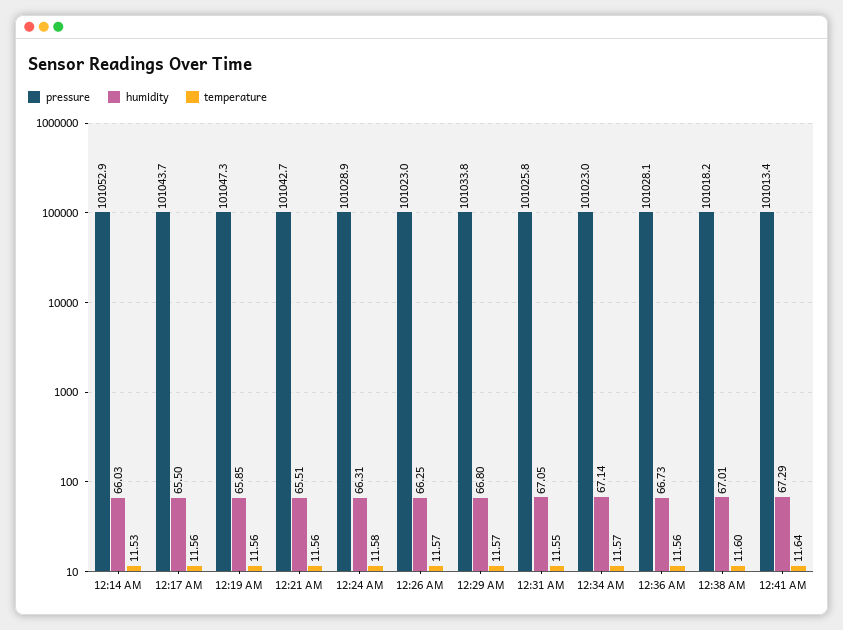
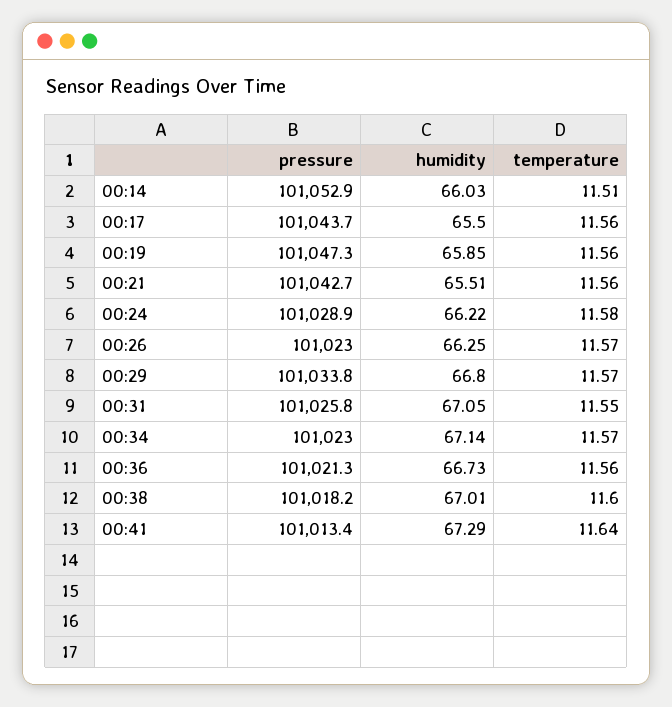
temperature, 12:14 AM: 11.53 -> 11.51
humidity, 12:24 AM: 66.31 -> 66.22
pressure, 12:36 AM: 101028.1 -> 101021.3

